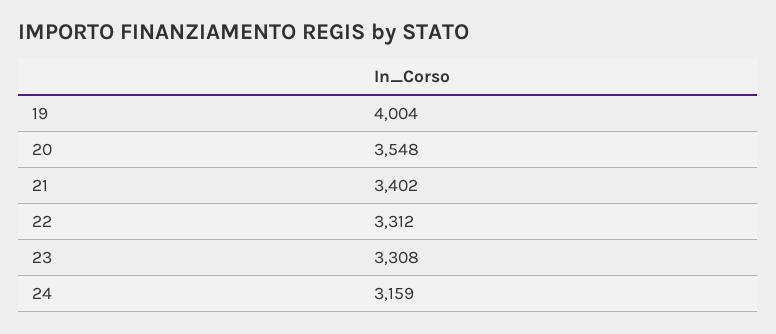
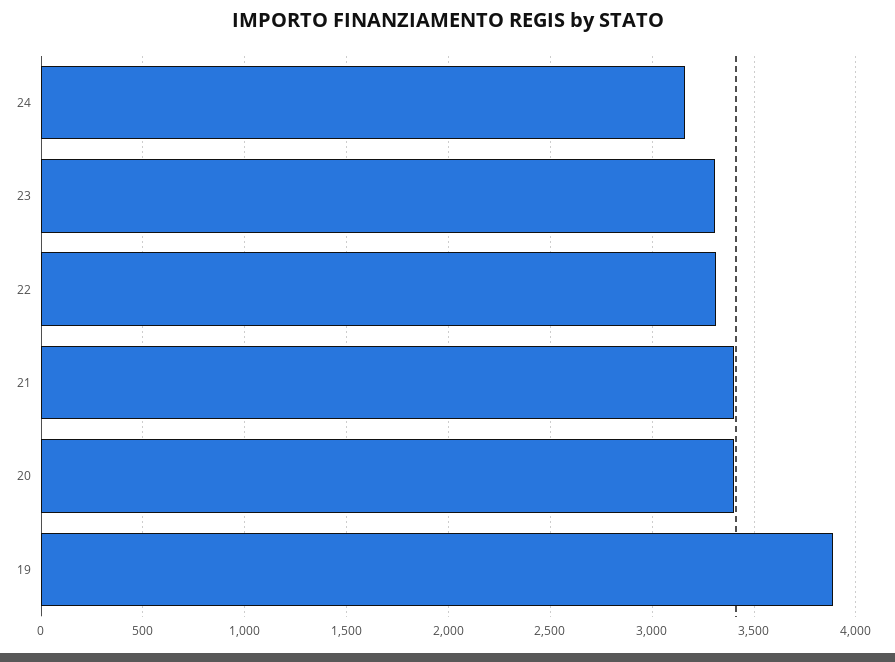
19: 4004 -> 3900
20: 3548 -> 3400

